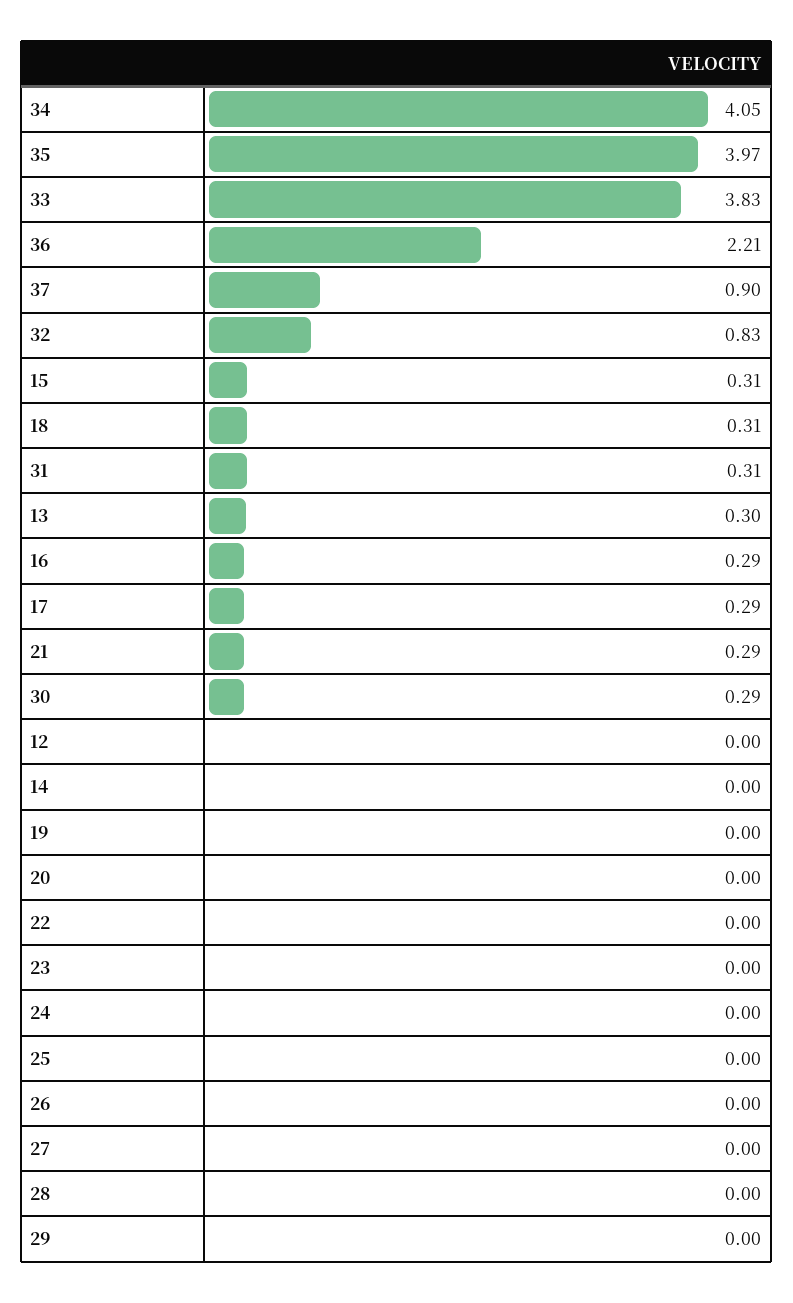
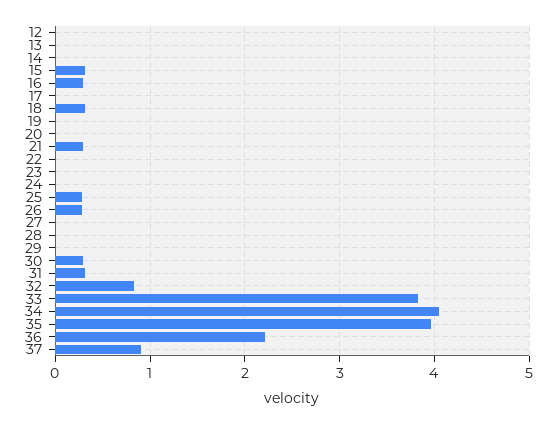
13: 0.3 -> 0
17: 0.29 -> 0
25: 0 -> 0.3
26: 0 -> 0.3

